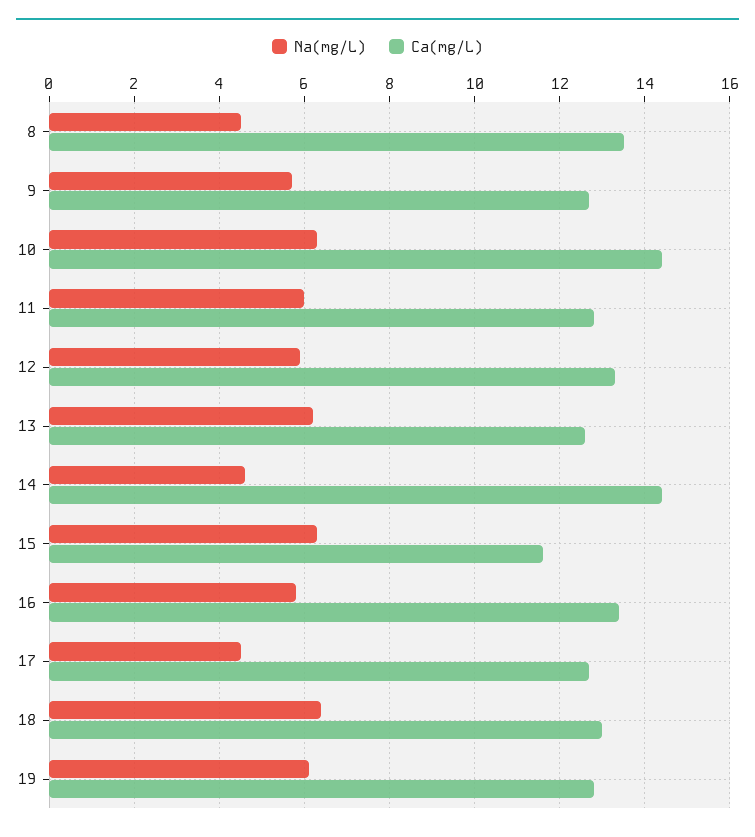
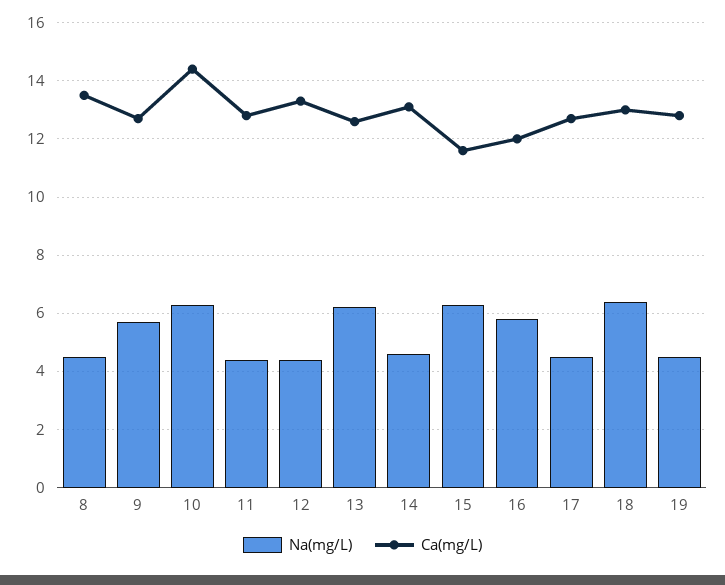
Na(mg/L), 11: 6 -> 4.5
Na(mg/L), 12: 6 -> 4.5
Ca(mg/L), 14: 14.5 -> 13
Ca(mg/L), 16: 13.5 -> 12
Na(mg/L), 19: 6 -> 4.5

